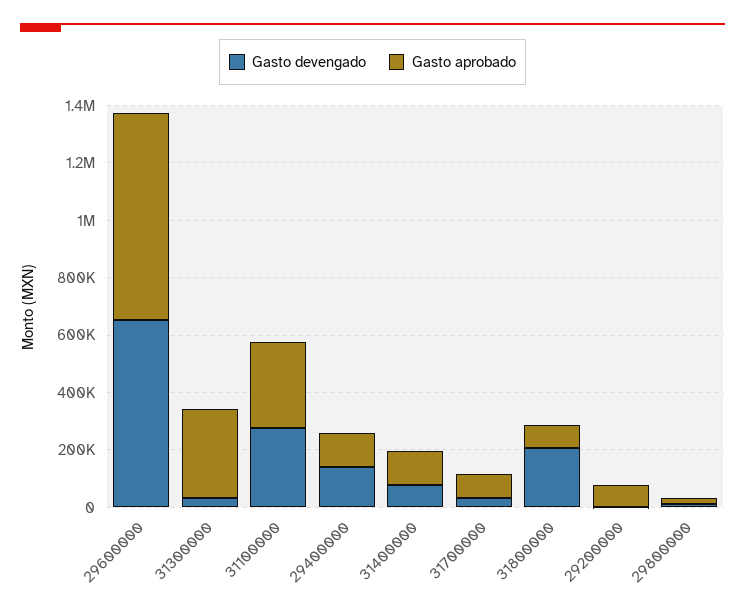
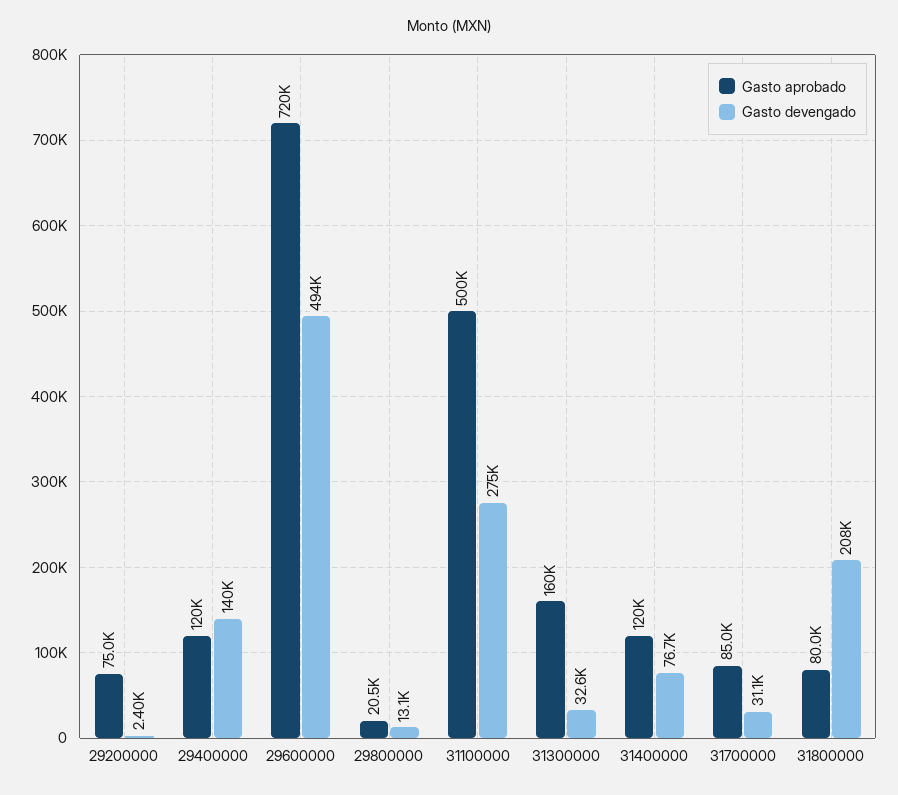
Gasto devengado, 29600000: 650000 -> 494000
Gasto aprobado, 31300000: 300000 -> 160000
Gasto aprobado, 31100000: 300000 -> 500000

